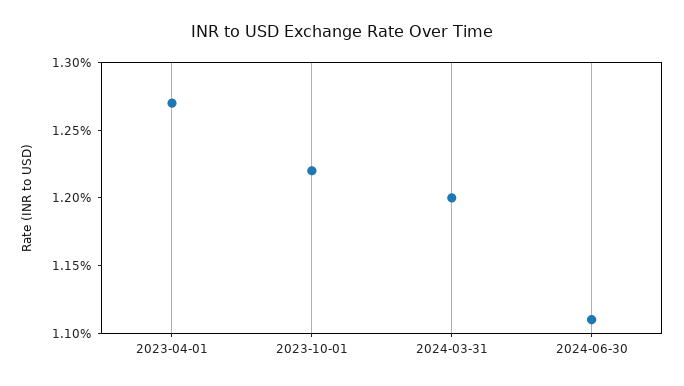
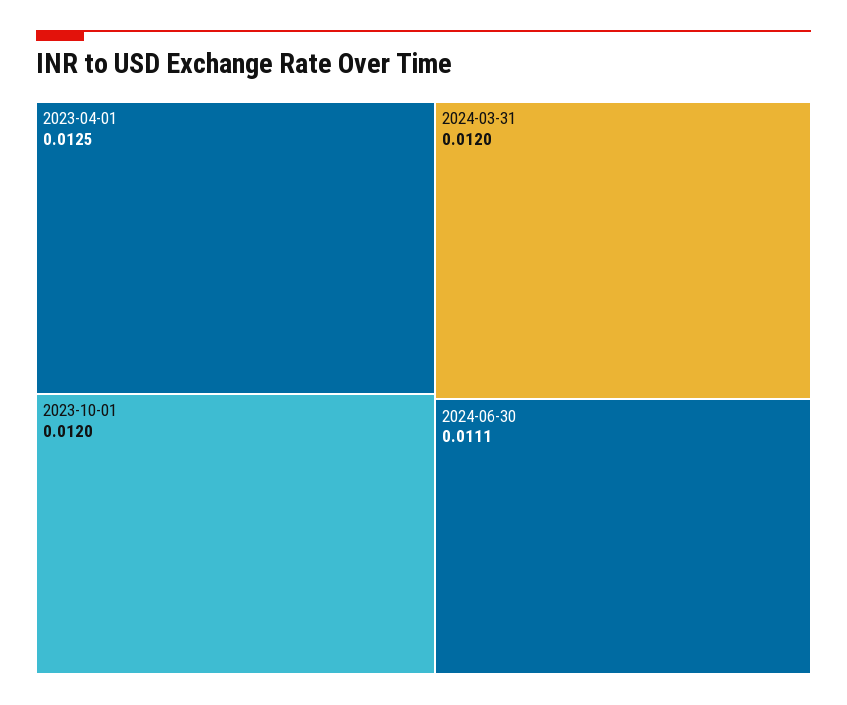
2023-04-01: 0.0127 -> 0.0125
2023-10-01: 0.0122 -> 0.012

